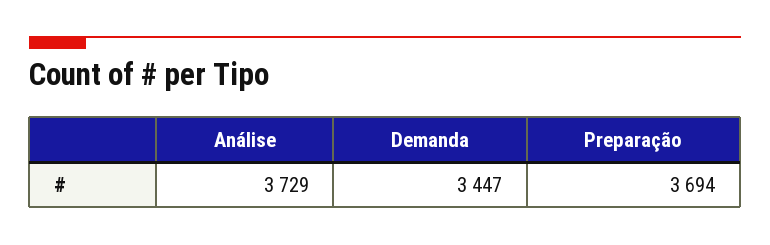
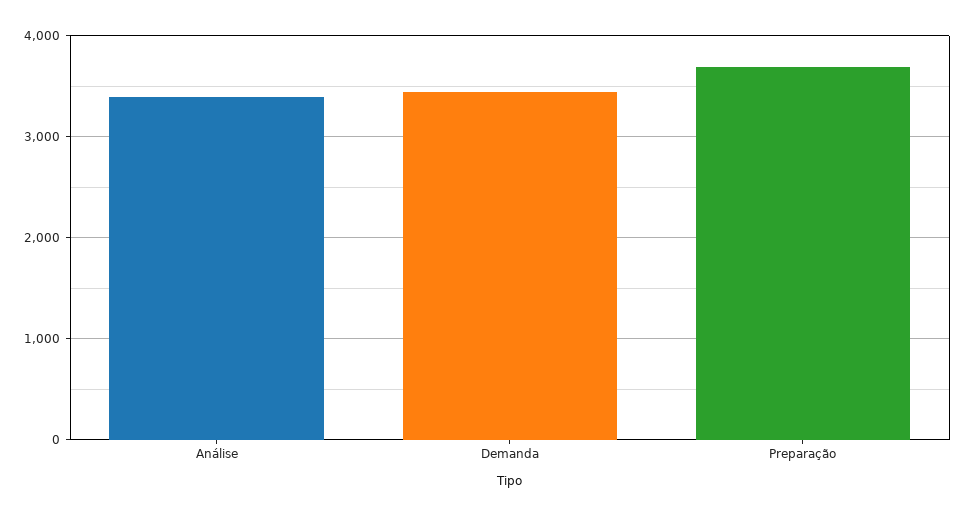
Análise: 3729 -> 3400

